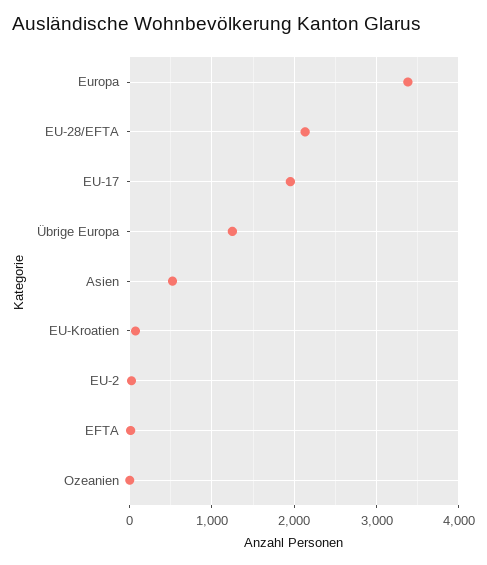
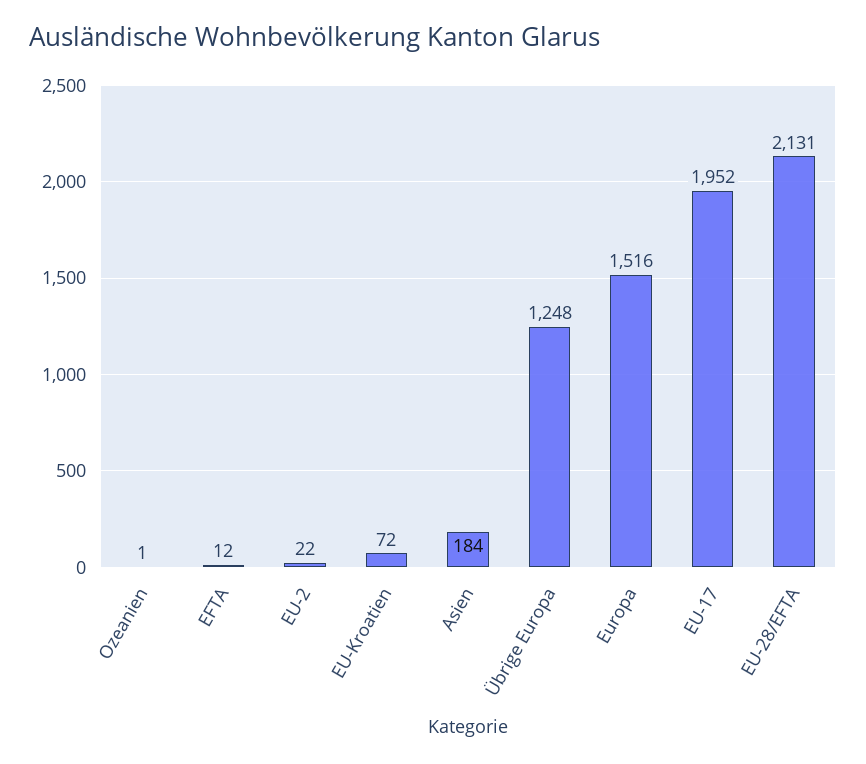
Europa: 3400 -> 1516
Asien: 500 -> 184

